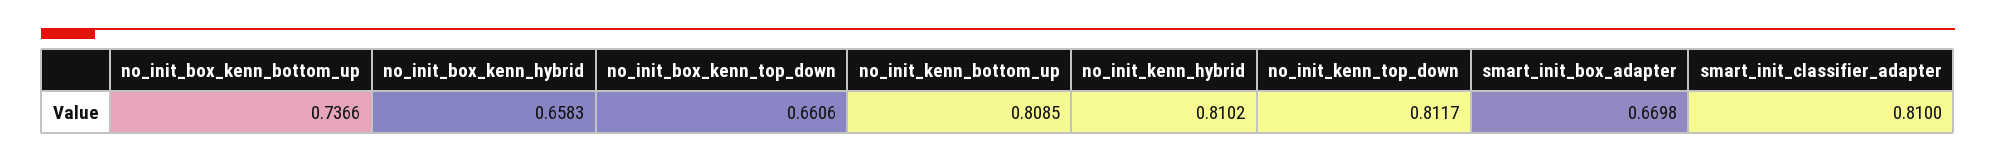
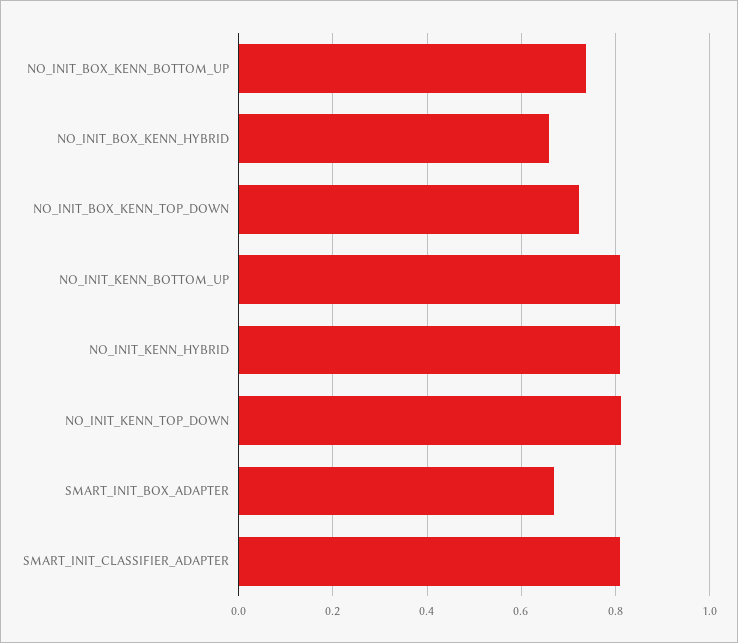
no_init_box_kenn_top_down: 0.6606 -> 0.72

